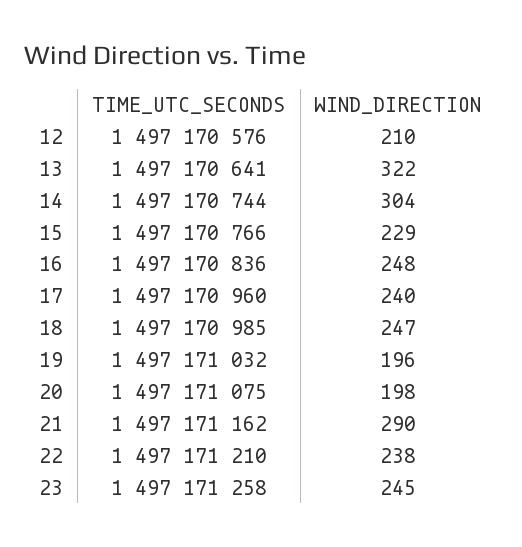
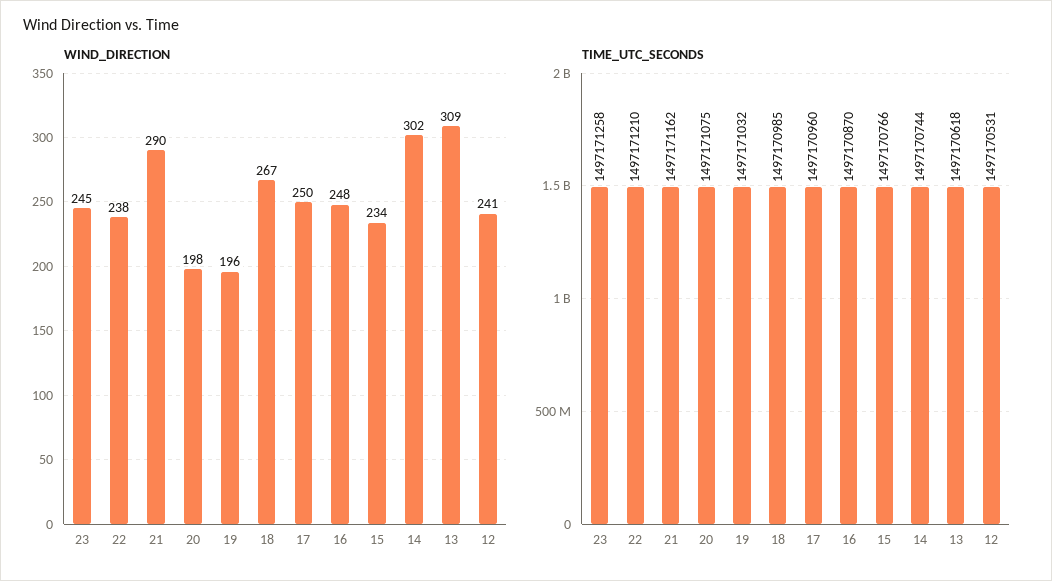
TIME_UTC_SECONDS, 12: 1497170576 -> 1497170531
WIND_DIRECTION, 12: 210 -> 241
TIME_UTC_SECONDS, 13: 1497170641 -> 1497170618
WIND_DIRECTION, 13: 322 -> 309
WIND_DIRECTION, 14: 304 -> 302
WIND_DIRECTION, 15: 229 -> 234
TIME_UTC_SECONDS, 16: 1497170836 -> 1497170870
WIND_DIRECTION, 17: 240 -> 250
WIND_DIRECTION, 18: 247 -> 267

